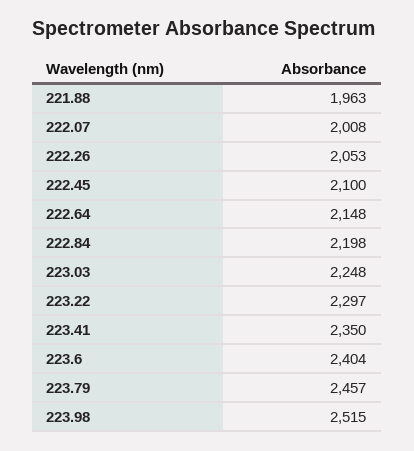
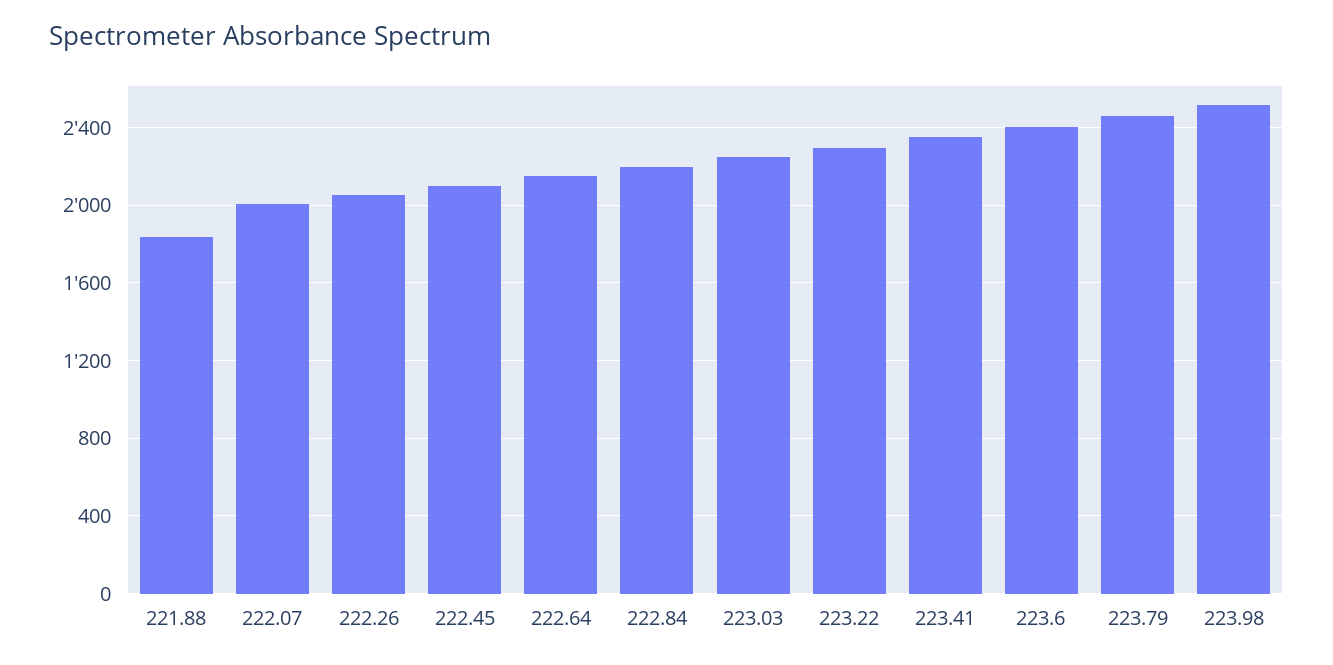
221.88: 1963 -> 1850

